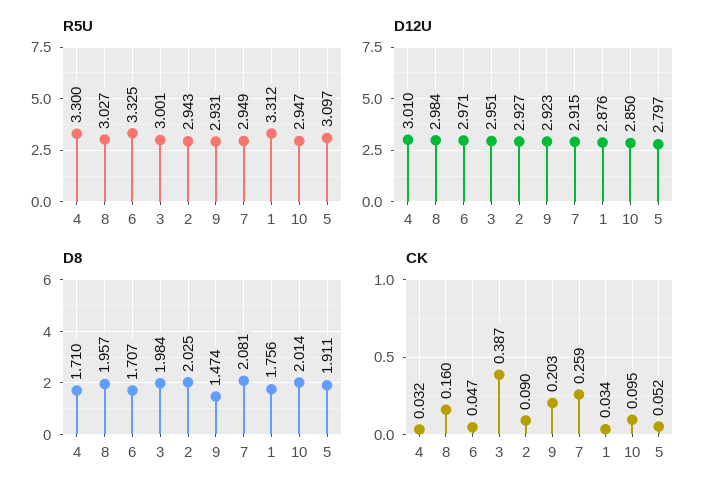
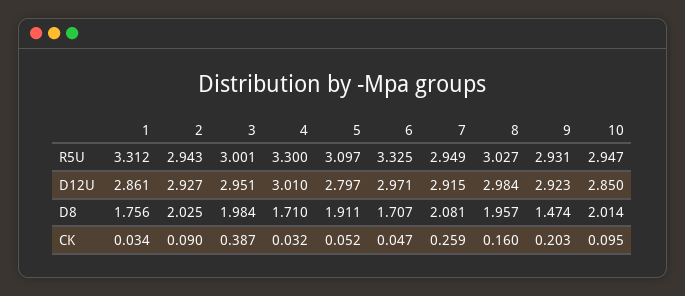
D12U, 1: 2.876 -> 2.861

